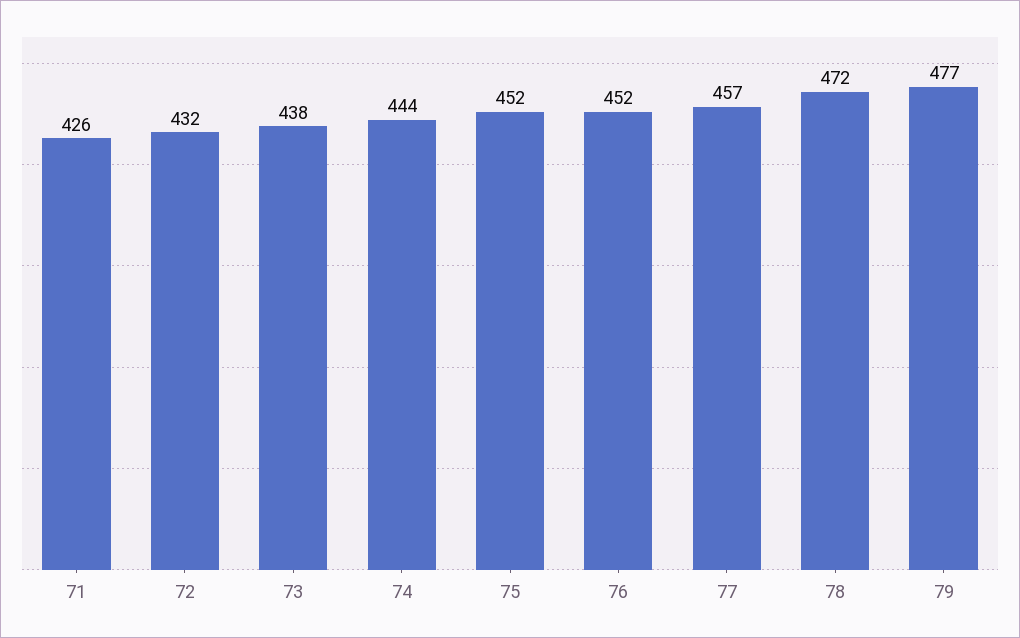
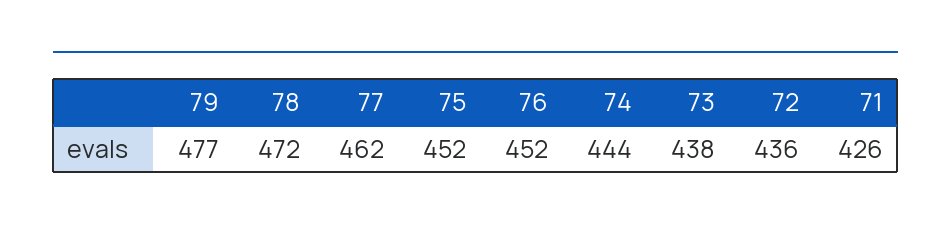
72: 432 -> 436
77: 457 -> 462

